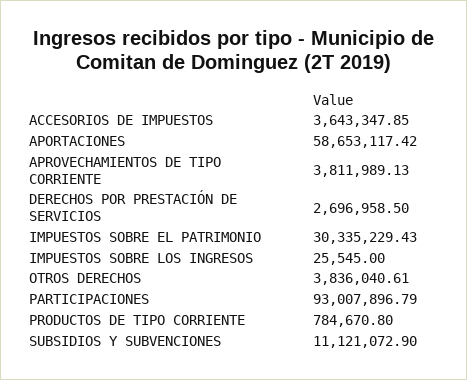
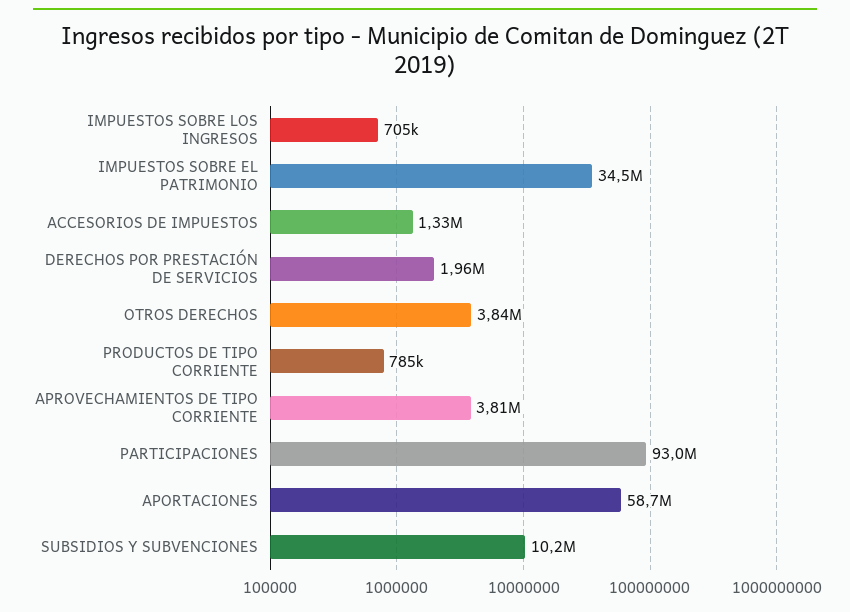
ACCESORIOS DE IMPUESTOS: 3643347.85 -> 1330000
DERECHOS POR PRESTACIÓN DE SERVICIOS: 2696958.5 -> 1960000
IMPUESTOS SOBRE EL PATRIMONIO: 30335229.43 -> 34500000
IMPUESTOS SOBRE LOS INGRESOS: 25545 -> 705000
SUBSIDIOS Y SUBVENCIONES: 11121072.9 -> 10200000

